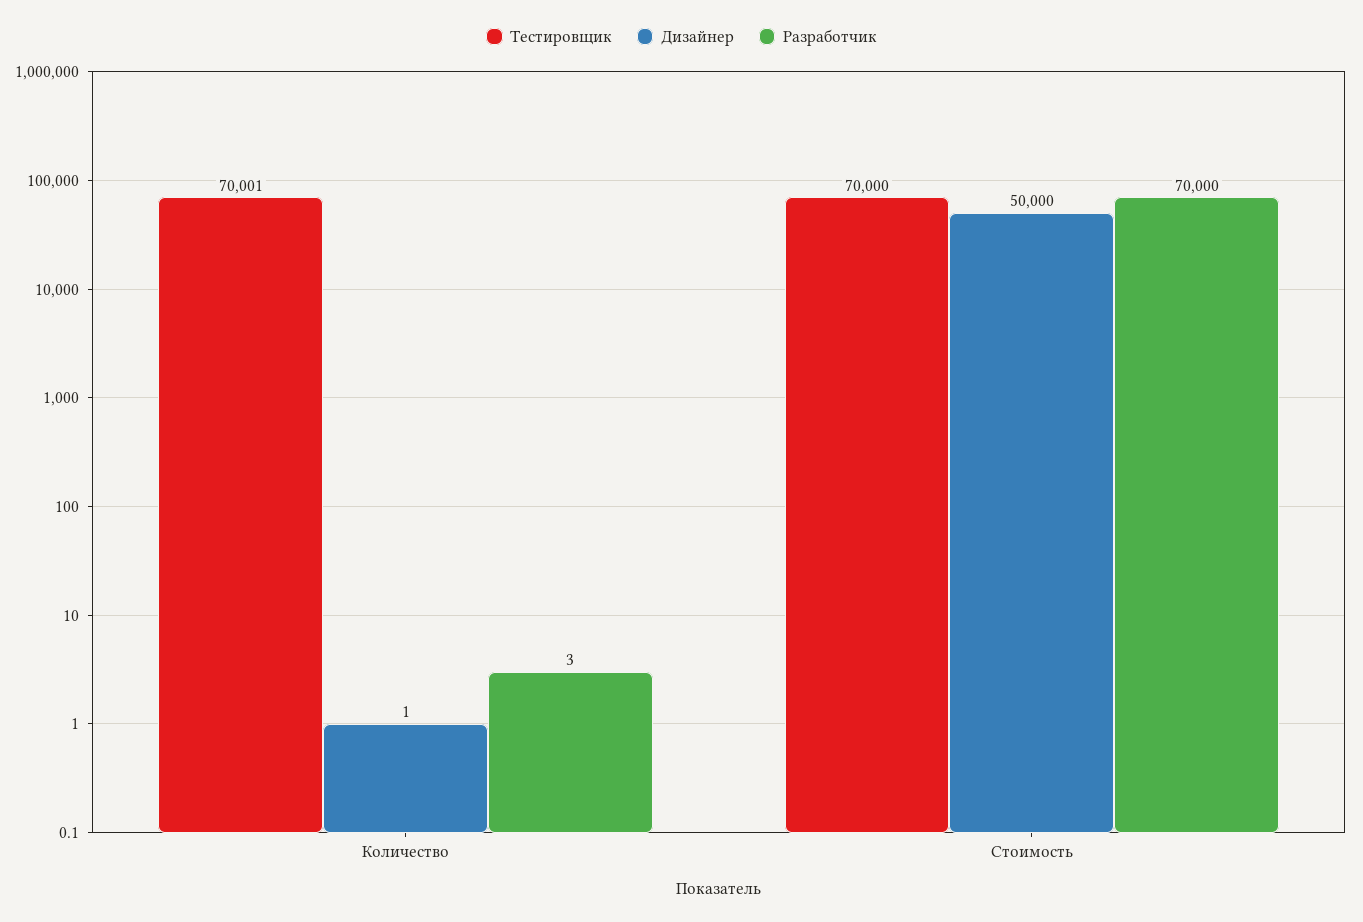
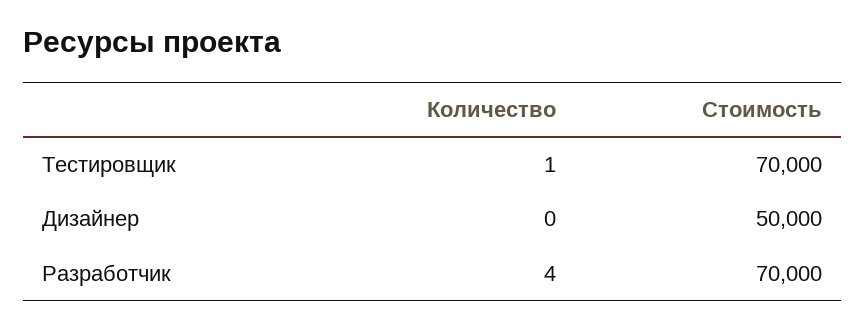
Тестировщик, Количество: 70001 -> 1
Дизайнер, Количество: 1 -> 0
Разработчик, Количество: 3 -> 4

